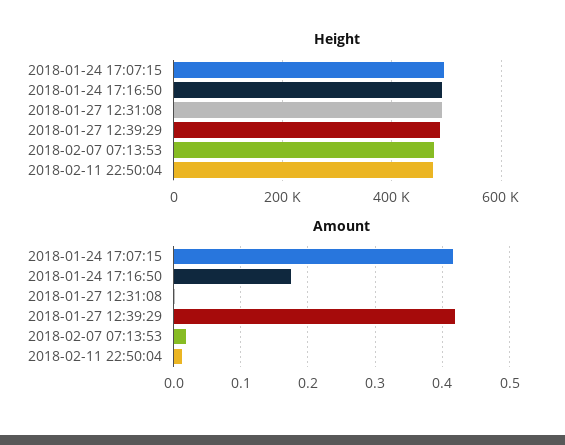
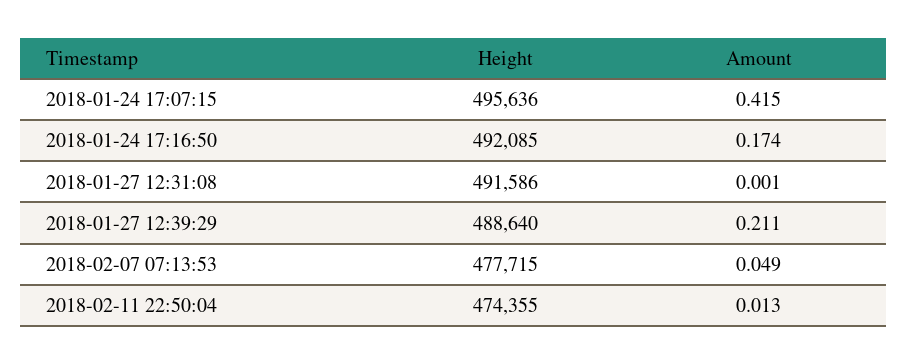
Amount, 2018-01-27 12:39:29: 0.42 -> 0.211
Amount, 2018-02-07 07:13:53: 0.02 -> 0.049

